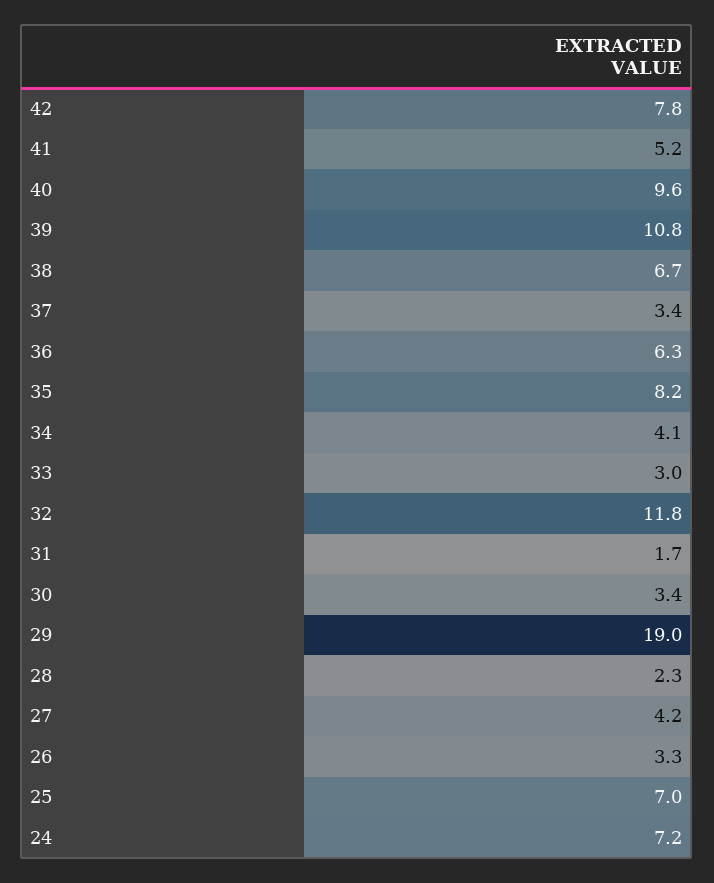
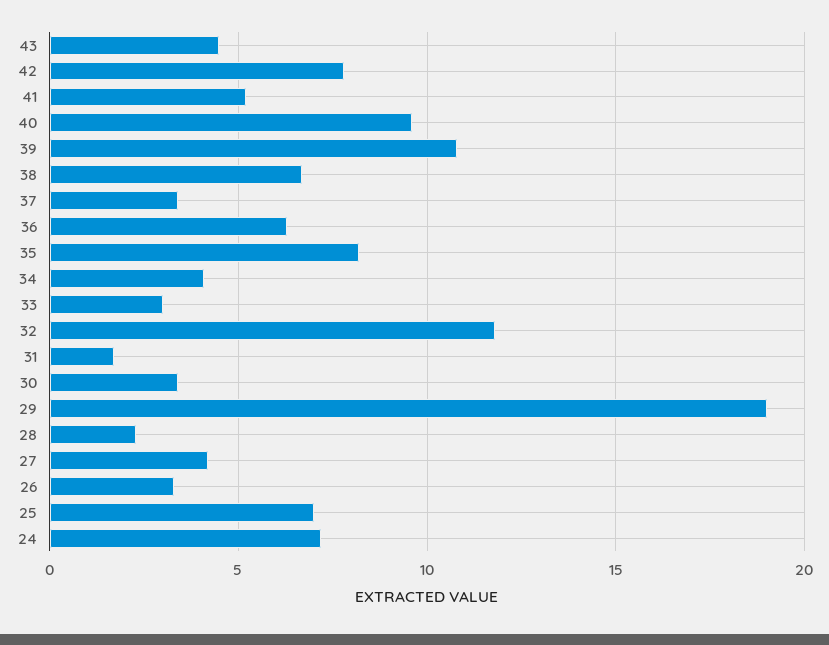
43: none -> 4.5

